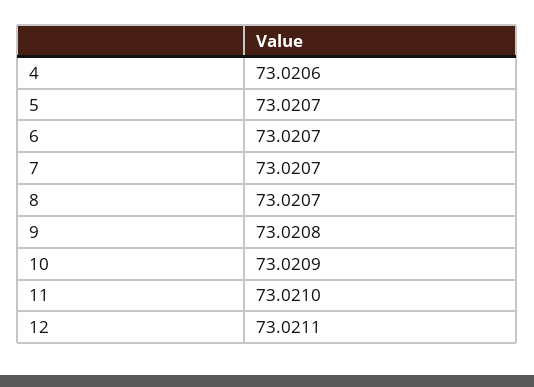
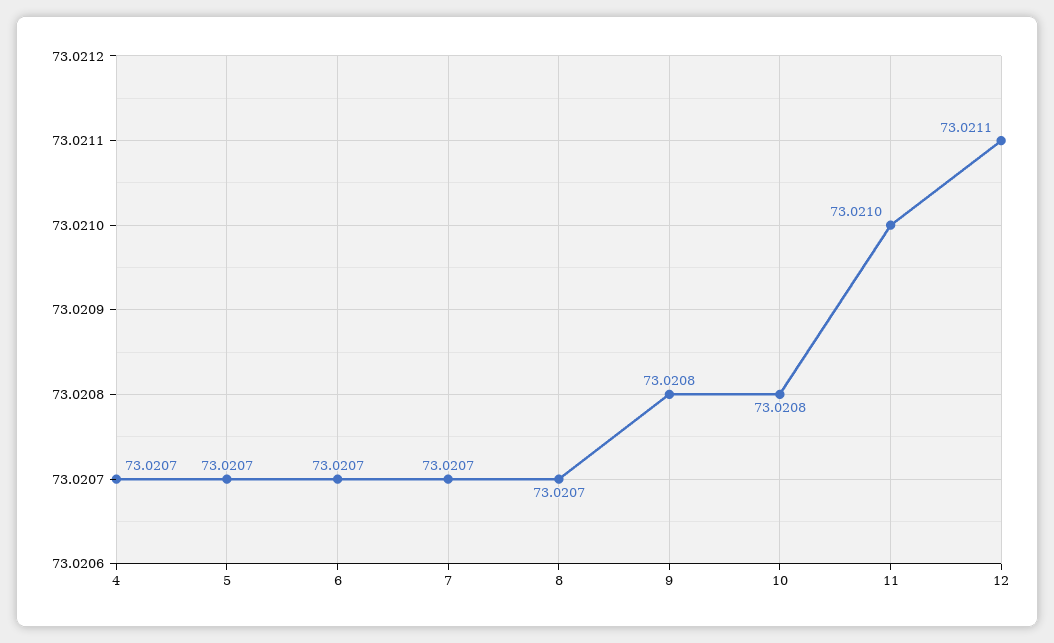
4: 73.0206 -> 73.0207
10: 73.0209 -> 73.0208

